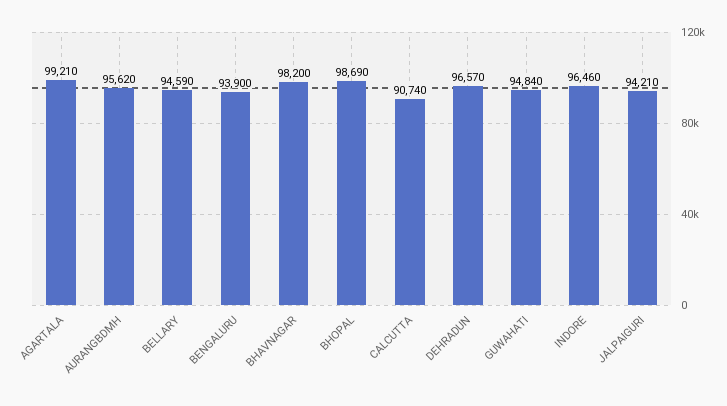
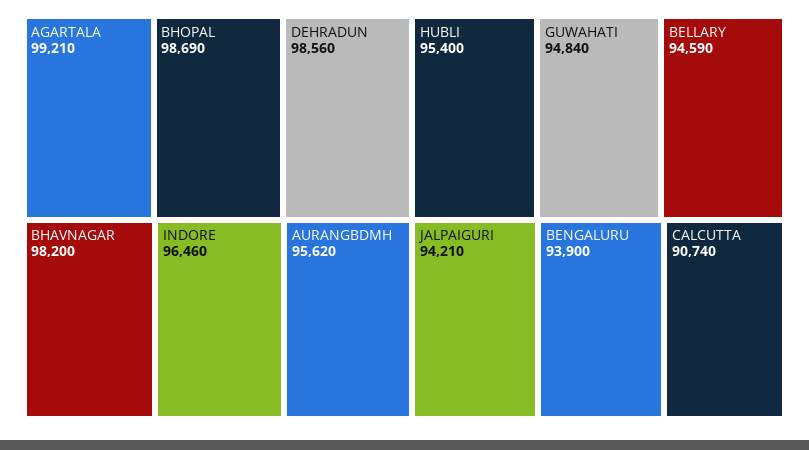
DEHRADUN: 96570 -> 98560
HUBLI: none -> 95400

